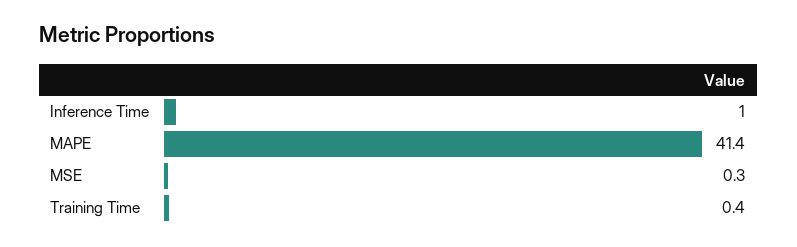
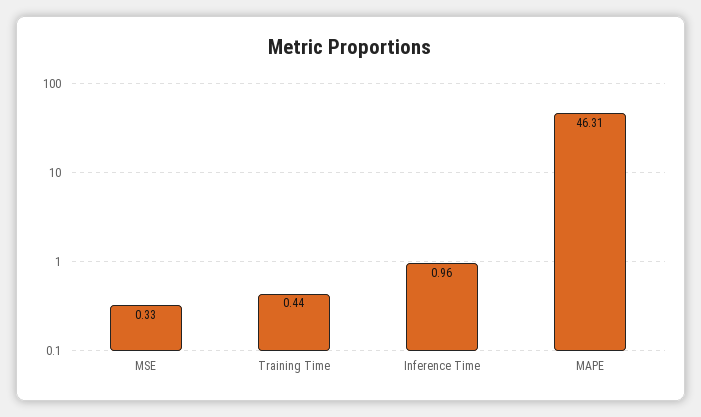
MAPE: 41.4 -> 46.31

